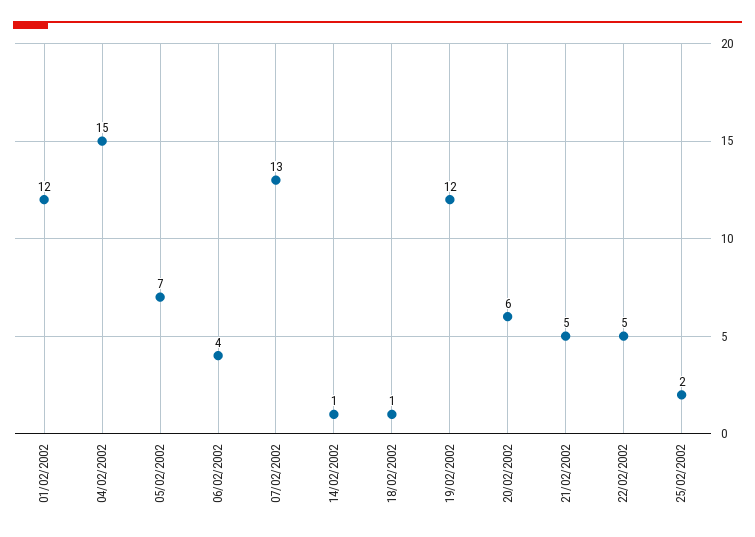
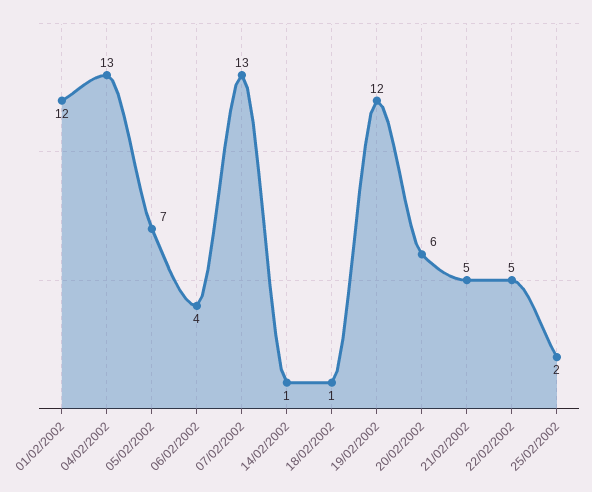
04/02/2002: 15 -> 13

